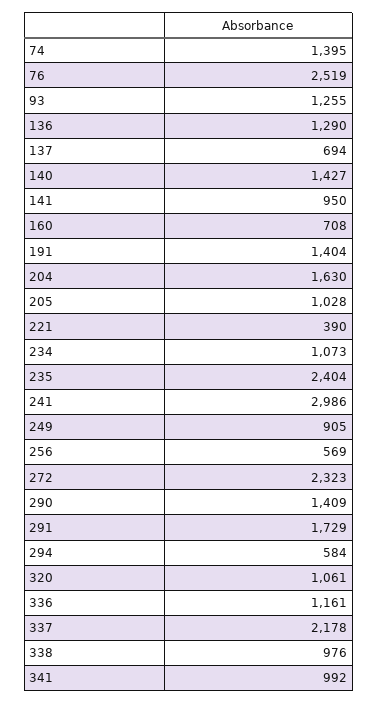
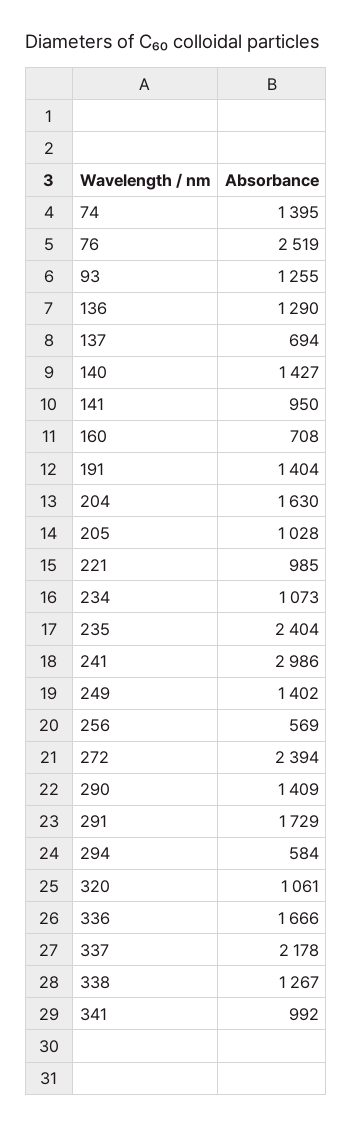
221: 390 -> 985
249: 905 -> 1402
272: 2323 -> 2394
336: 1161 -> 1666
338: 976 -> 1267

